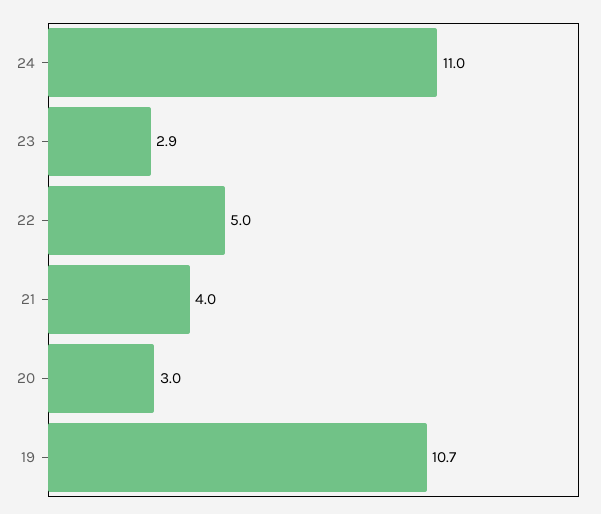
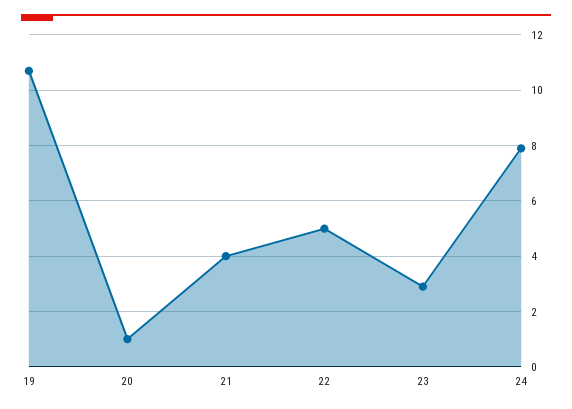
24: 11 -> 8
20: 3 -> 1

